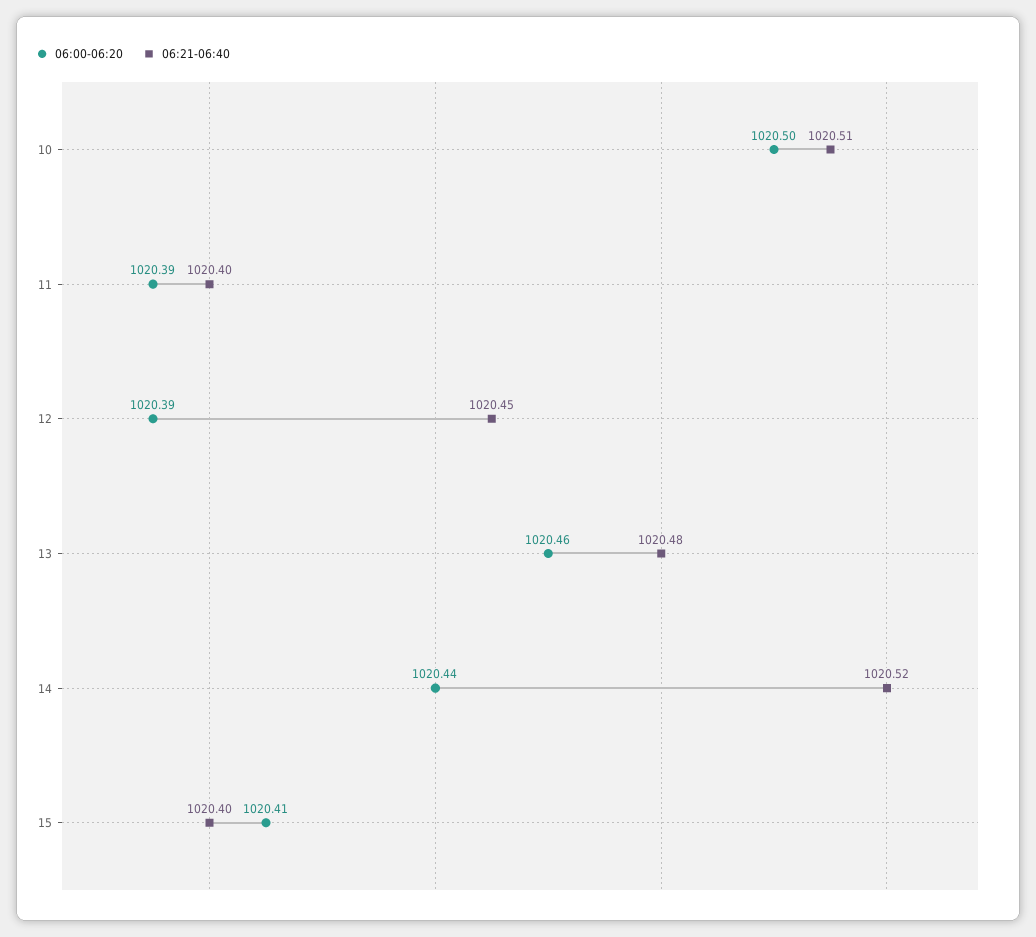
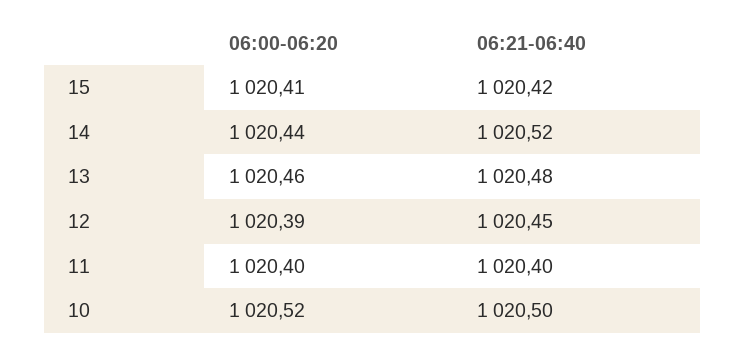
06:00-06:20, 10: 1020.5 -> 1020.52
06:21-06:40, 10: 1020.51 -> 1020.5
06:00-06:20, 11: 1020.39 -> 1020.4
06:21-06:40, 15: 1020.4 -> 1020.42

